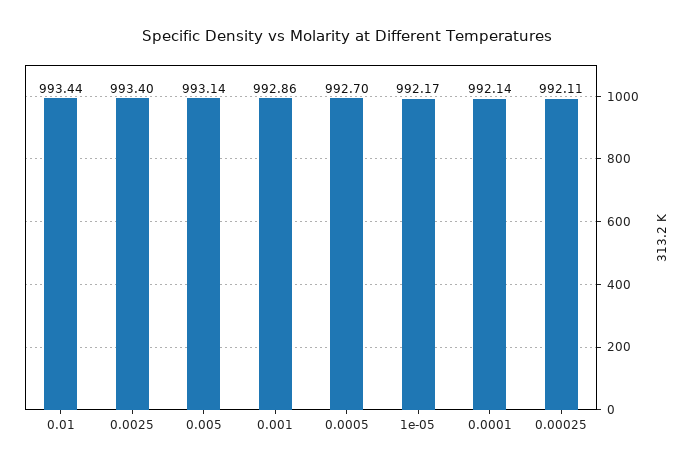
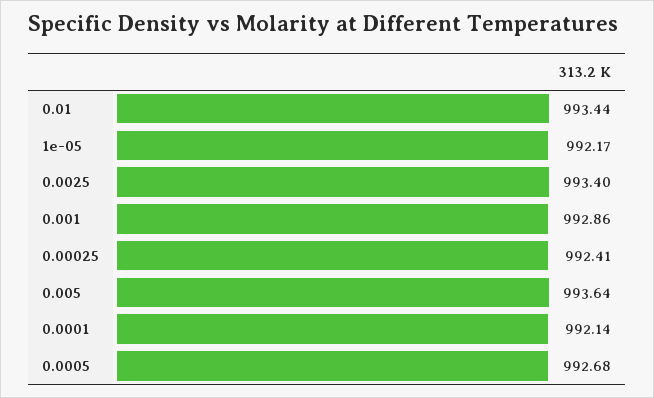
0.005: 993.14 -> 993.64
0.0005: 992.7 -> 992.68
0.00025: 992.11 -> 992.41

